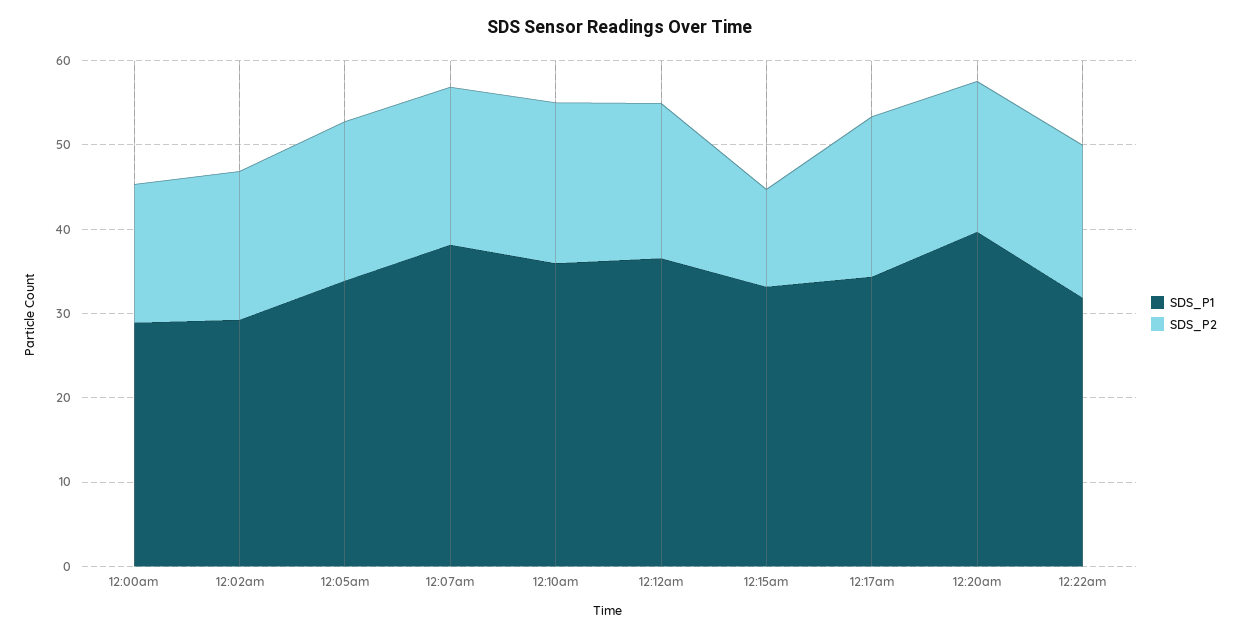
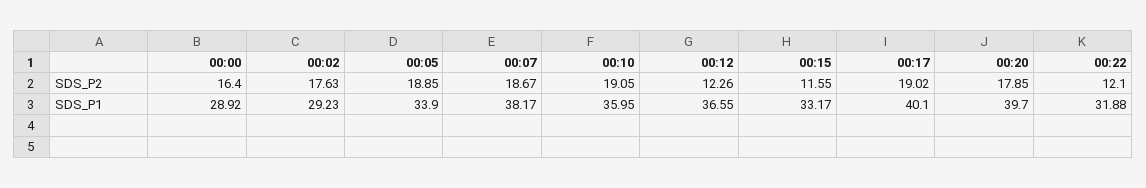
SDS_P2, 12:12am: 18 -> 12.26
SDS_P1, 12:17am: 34 -> 40.1
SDS_P2, 12:22am: 18 -> 12.1

